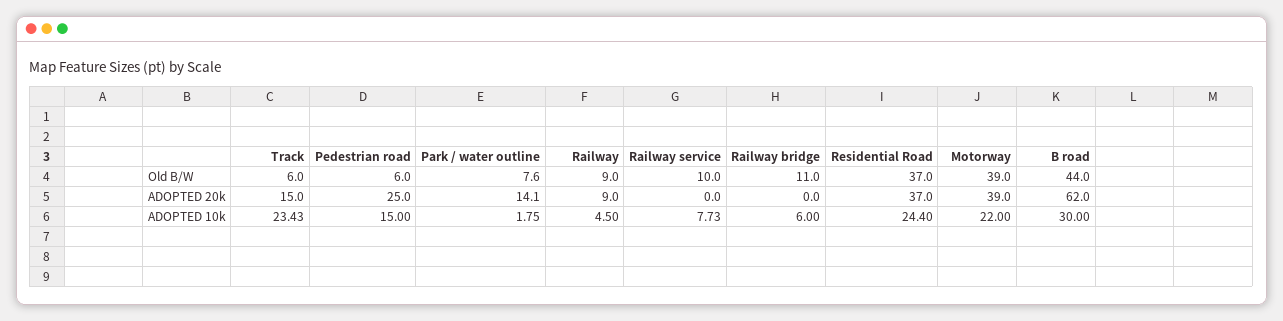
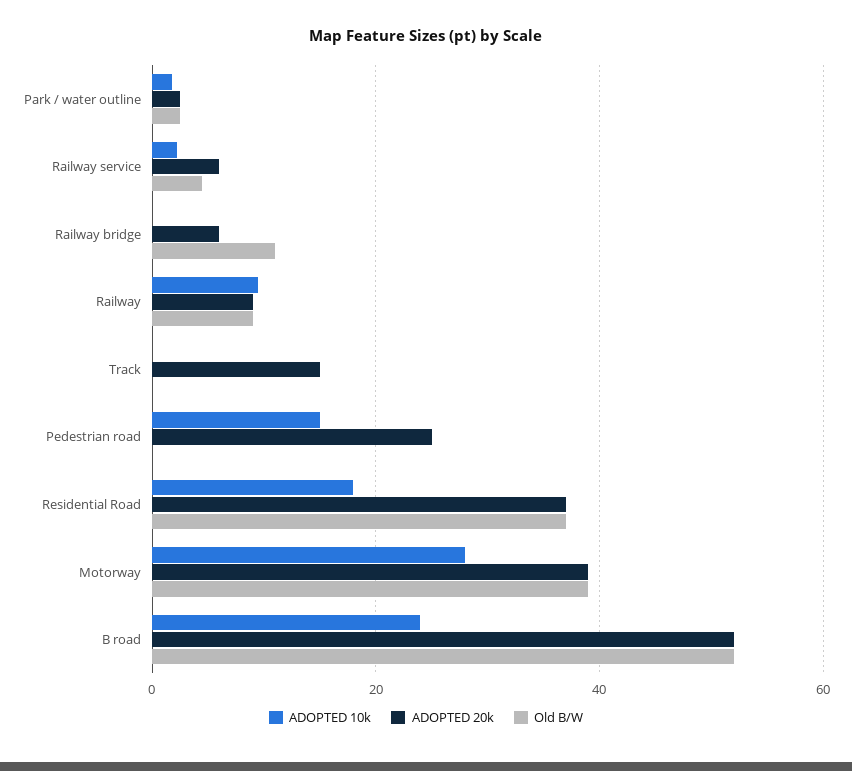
Old B/W, Track: 6 -> 0
Old B/W, Pedestrian road: 6 -> 0
Old B/W, Park / water outline: 7.6 -> 2
Old B/W, Railway service: 10 -> 4
Old B/W, B road: 44 -> 52
ADOPTED 20k, Park / water outline: 14.1 -> 2
ADOPTED 20k, Railway service: 0 -> 6
ADOPTED 20k, Railway bridge: 0 -> 6
ADOPTED 20k, B road: 62 -> 52
ADOPTED 10k, Track: 23.43 -> 0
ADOPTED 10k, Railway: 4.5 -> 10
ADOPTED 10k, Railway service: 7.73 -> 2
ADOPTED 10k, Railway bridge: 6 -> 0
ADOPTED 10k, Residential Road: 24.4 -> 18
ADOPTED 10k, Motorway: 22 -> 28
ADOPTED 10k, B road: 30 -> 24

